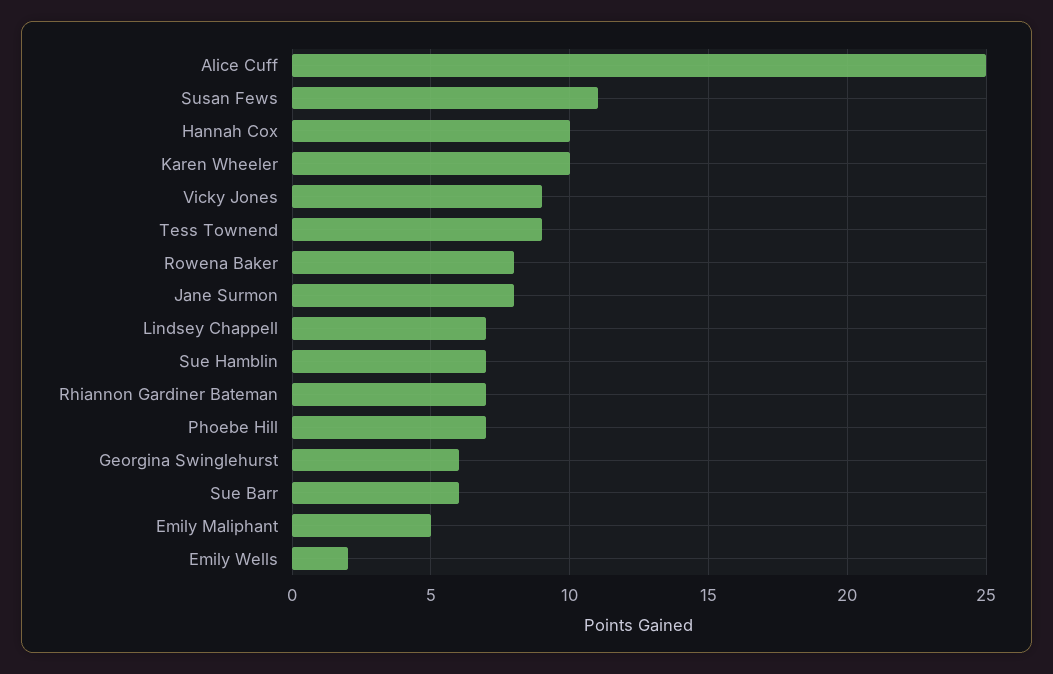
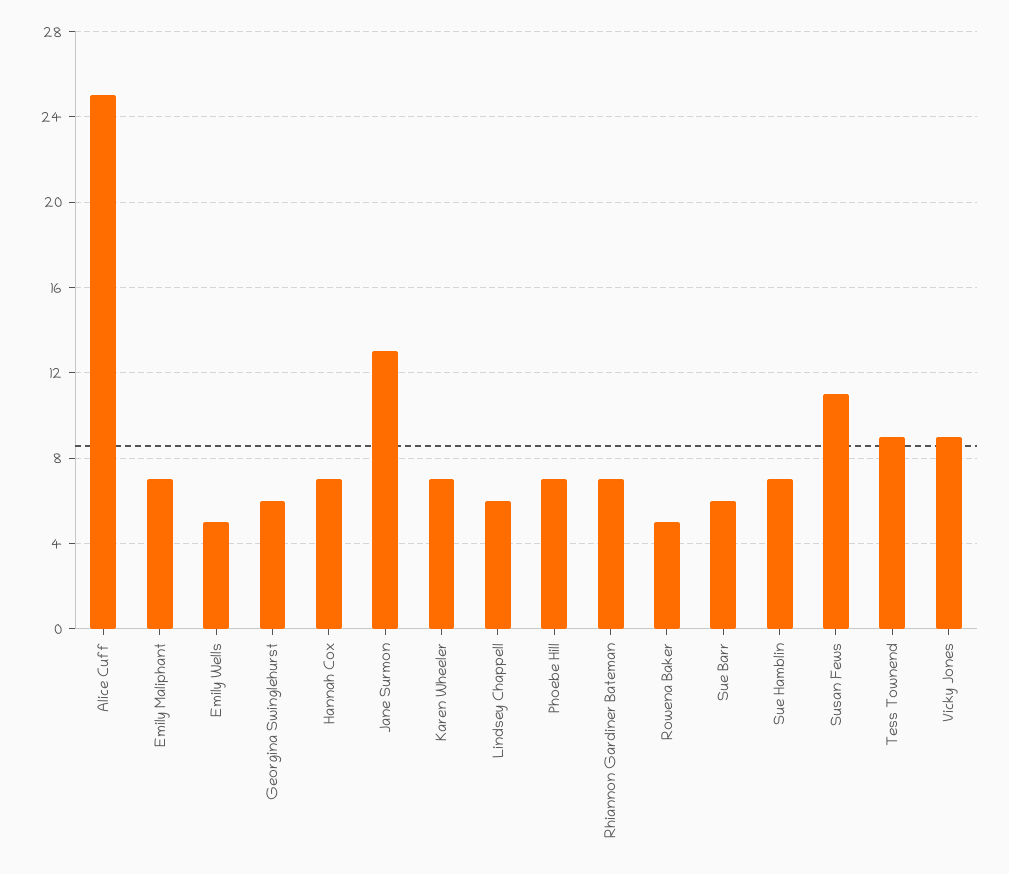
Hannah Cox: 10 -> 7
Karen Wheeler: 10 -> 7
Rowena Baker: 8 -> 5
Jane Surmon: 8 -> 13
Lindsey Chappell: 7 -> 6
Emily Maliphant: 5 -> 7
Emily Wells: 2 -> 5

